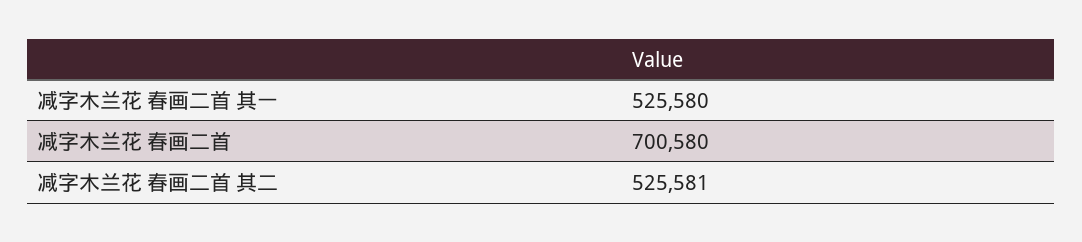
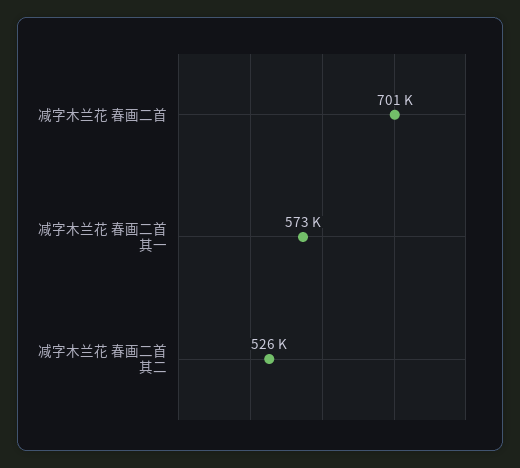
减字木兰花 春画二首 其一: 525580 -> 573000

